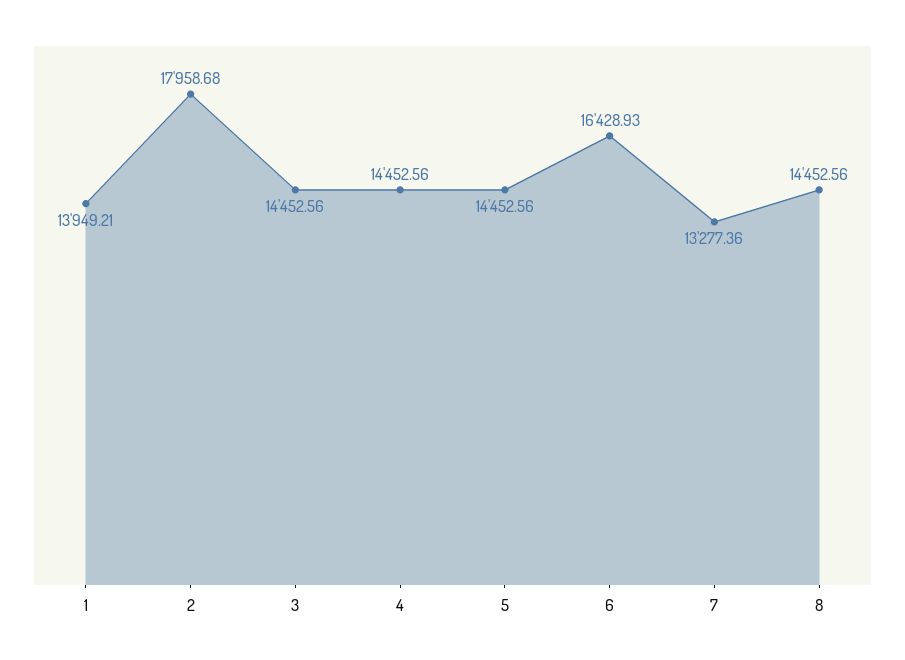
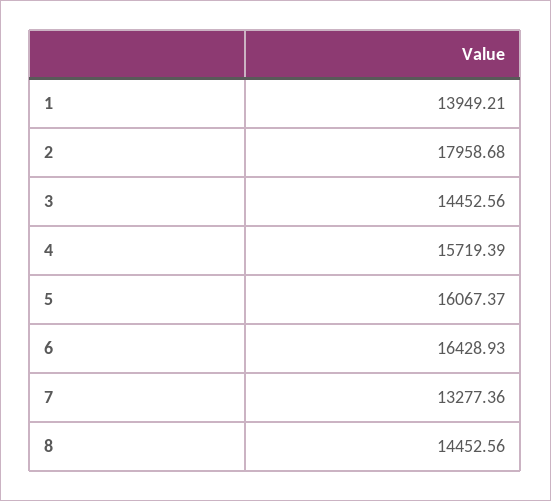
4: 14452.56 -> 15719.39
5: 14452.56 -> 16067.37

